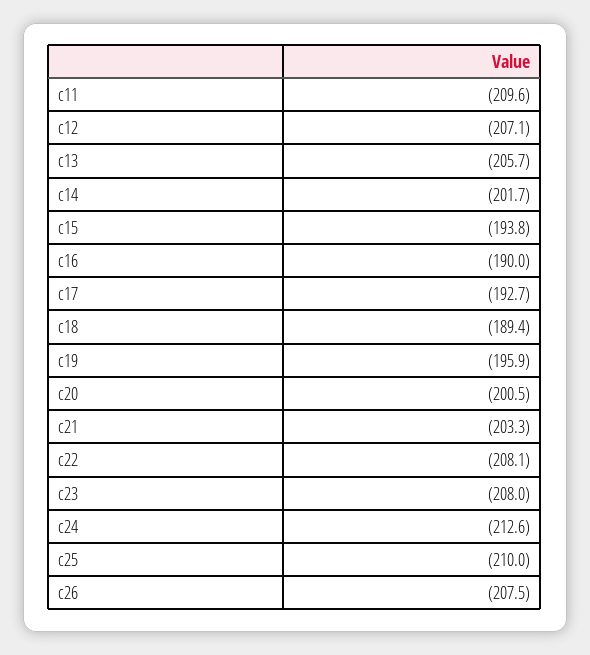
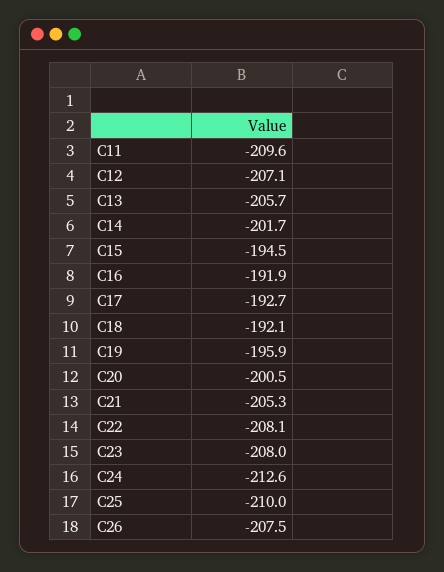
c15: -193.8 -> -194.5
c16: -190 -> -191.9
c18: -189.4 -> -192.1
c21: -203.3 -> -205.3

